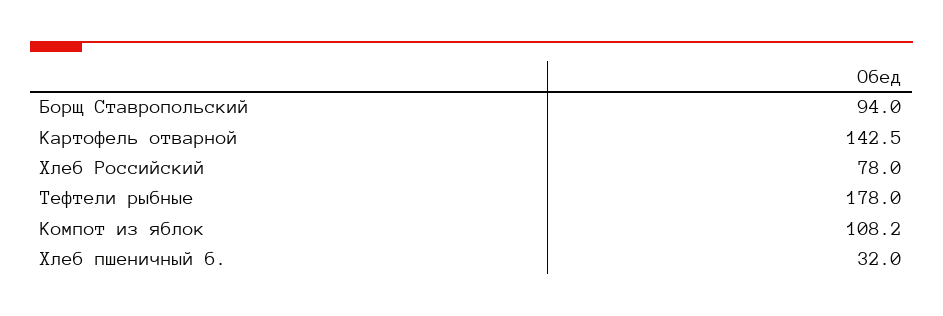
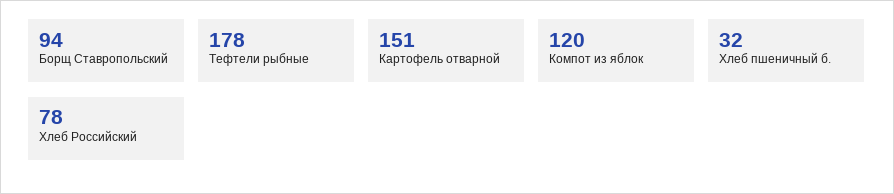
Картофель отварной: 142.5 -> 151
Компот из яблок: 108.2 -> 120

